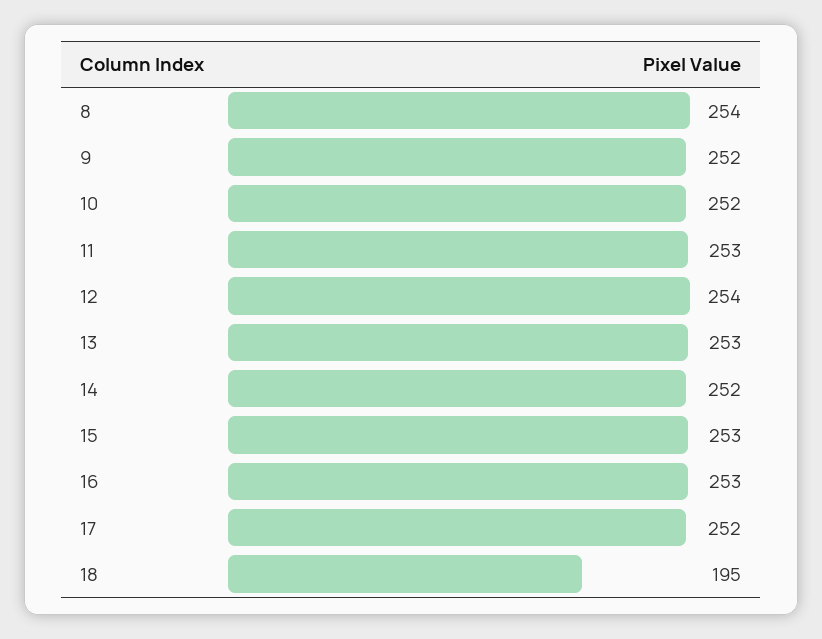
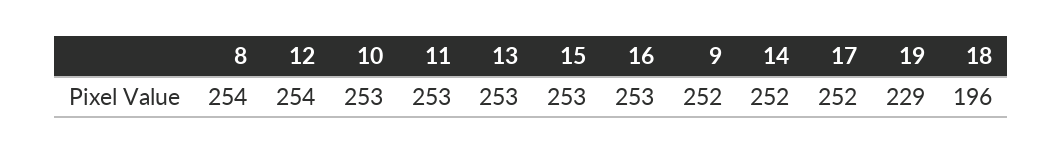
10: 252 -> 253
18: 195 -> 196
19: none -> 229

